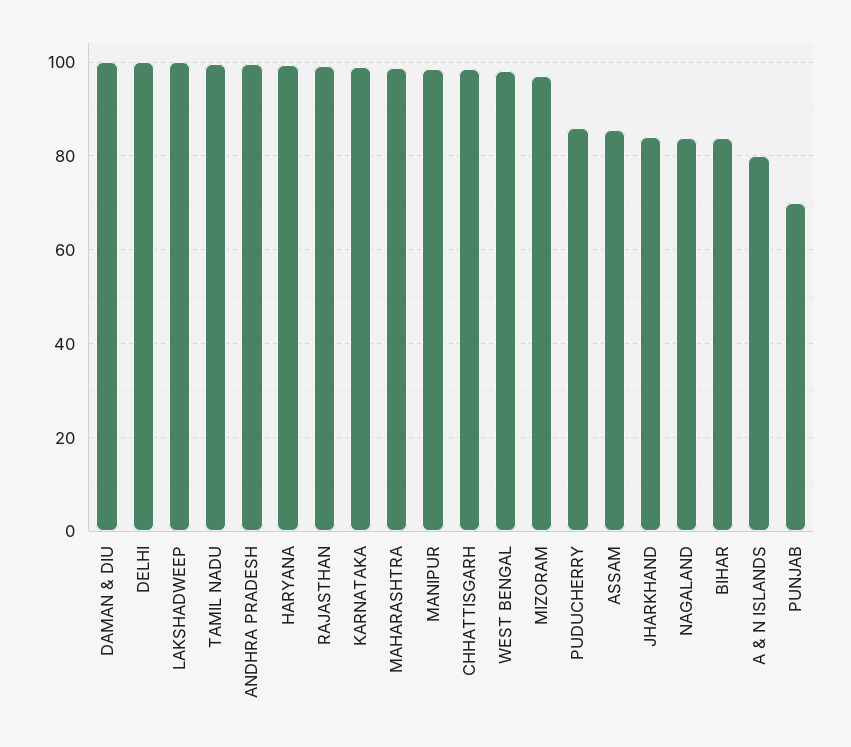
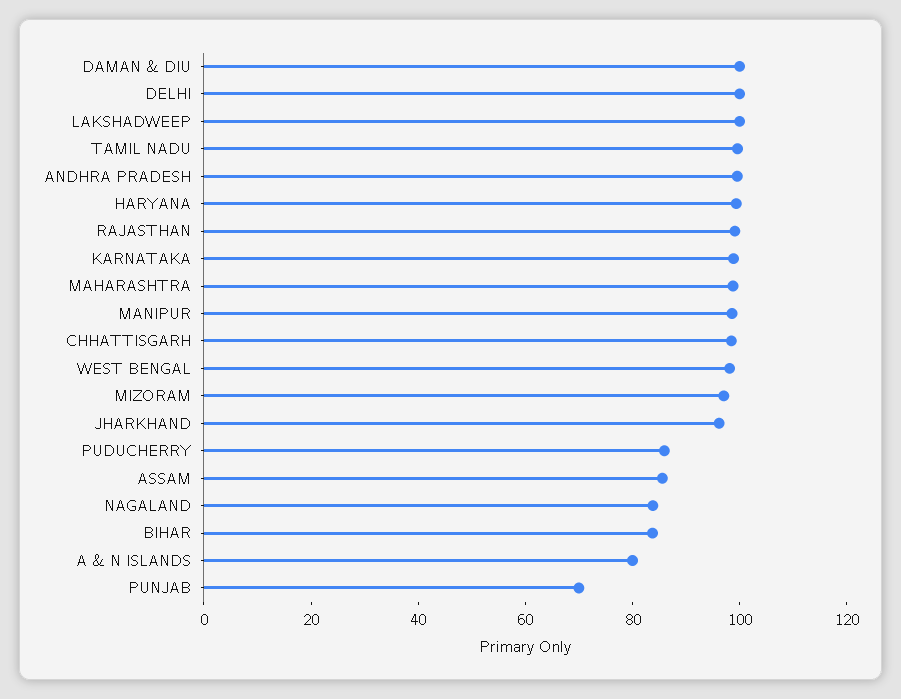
JHARKHAND: 84 -> 95

